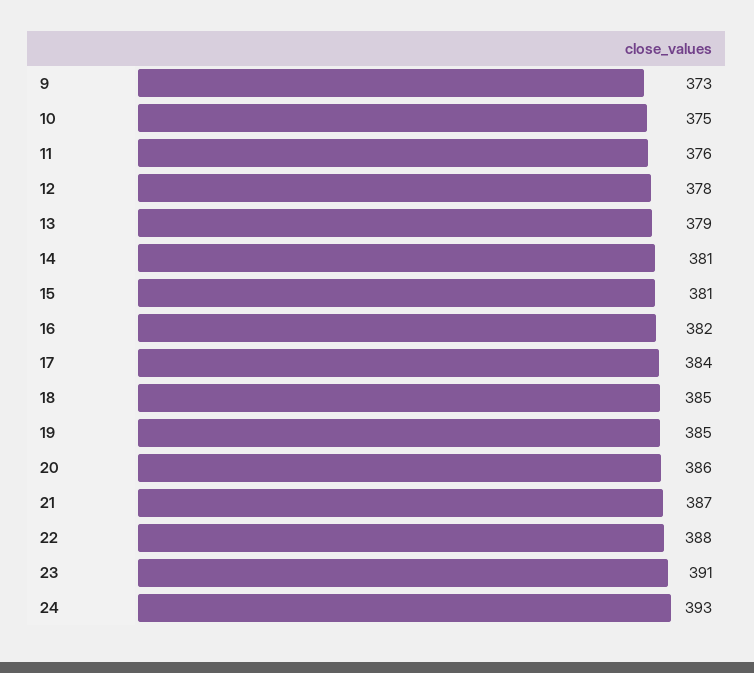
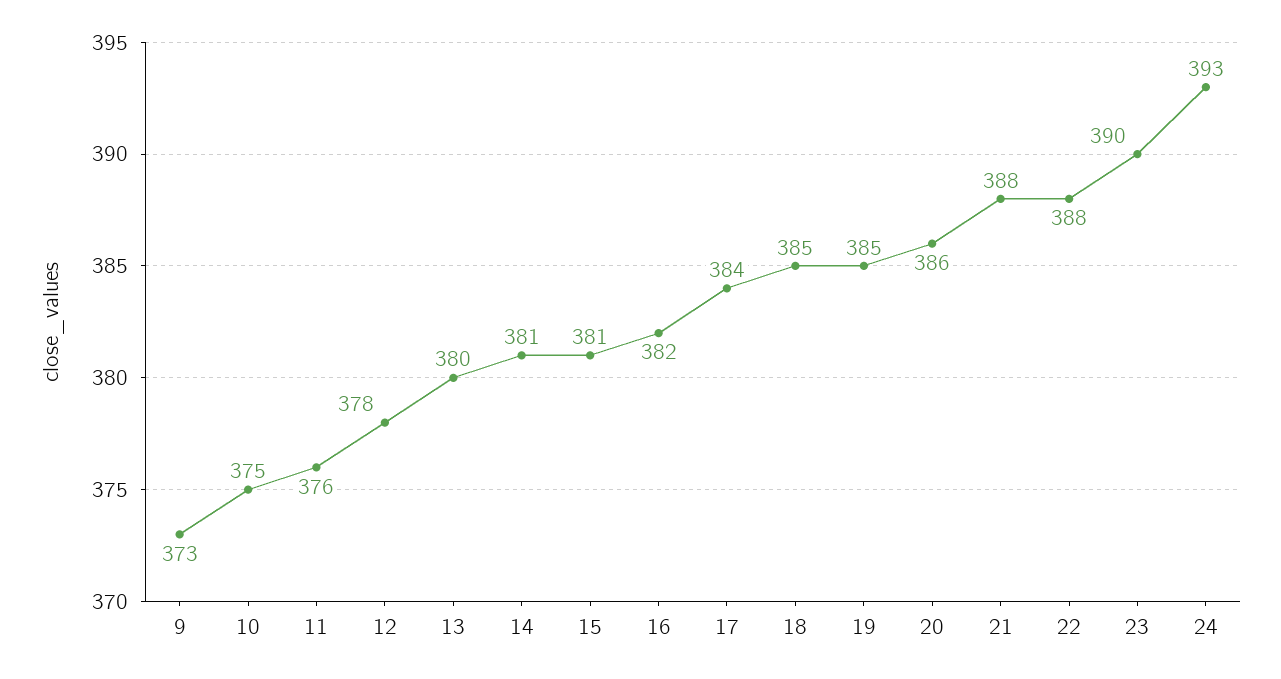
13: 379 -> 380
21: 387 -> 388
23: 391 -> 390

